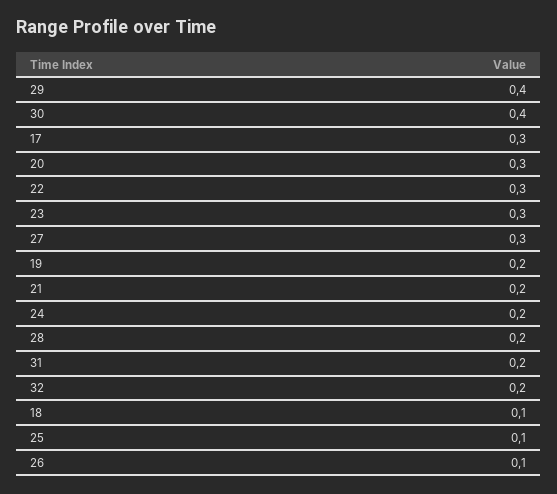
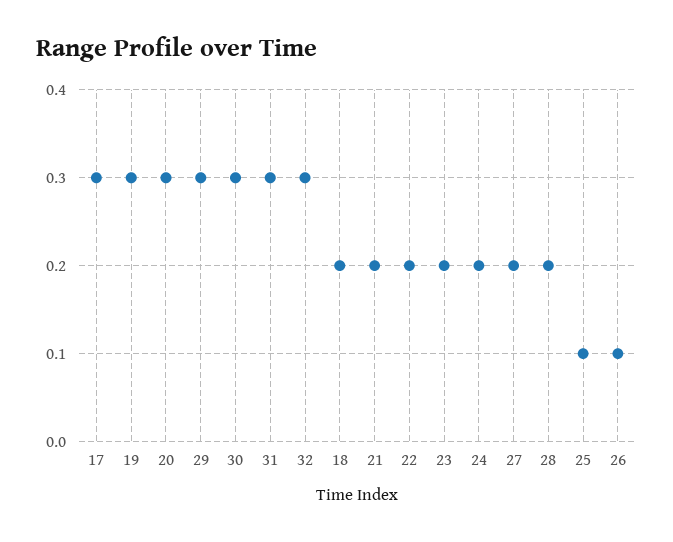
29: 0.4 -> 0.3
30: 0.4 -> 0.3
22: 0.3 -> 0.2
23: 0.3 -> 0.2
27: 0.3 -> 0.2
19: 0.2 -> 0.3
31: 0.2 -> 0.3
32: 0.2 -> 0.3
18: 0.1 -> 0.2

